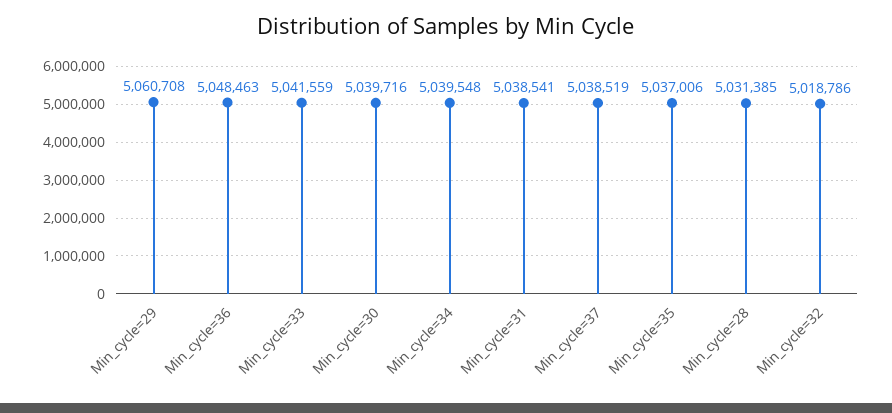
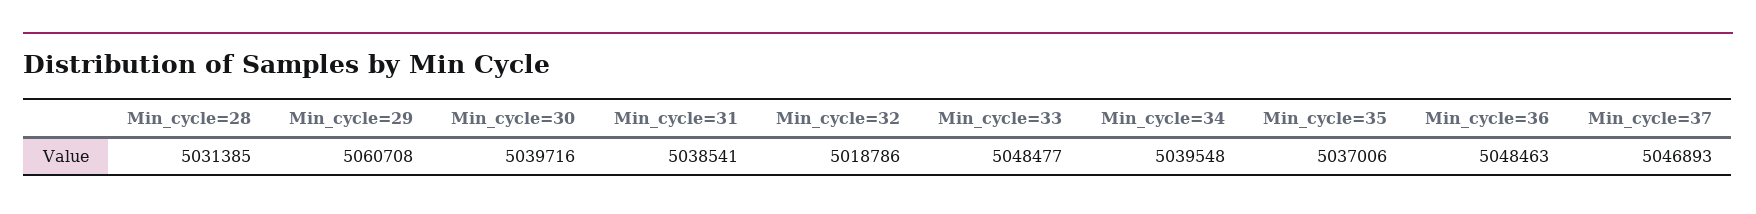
Min_cycle=33: 5041559 -> 5048477
Min_cycle=37: 5038519 -> 5046893

